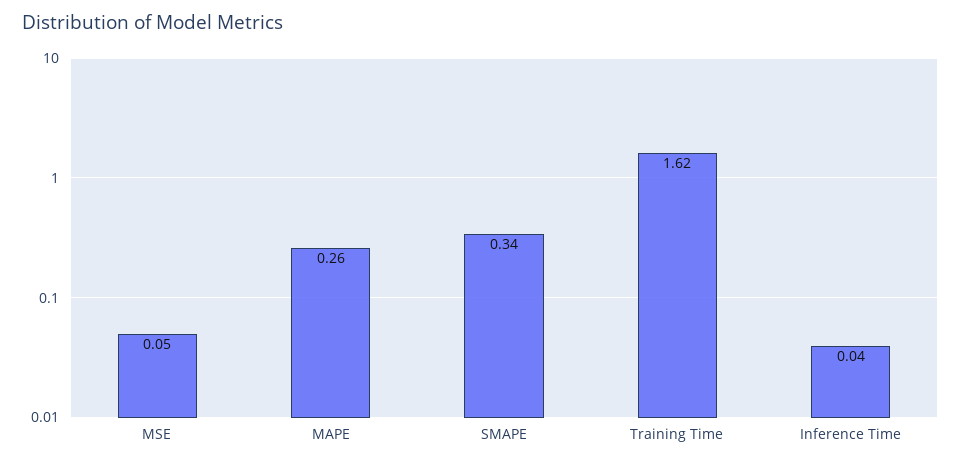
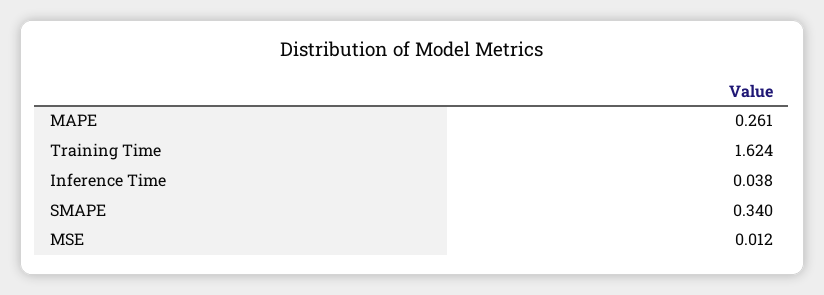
MSE: 0.05 -> 0.012

